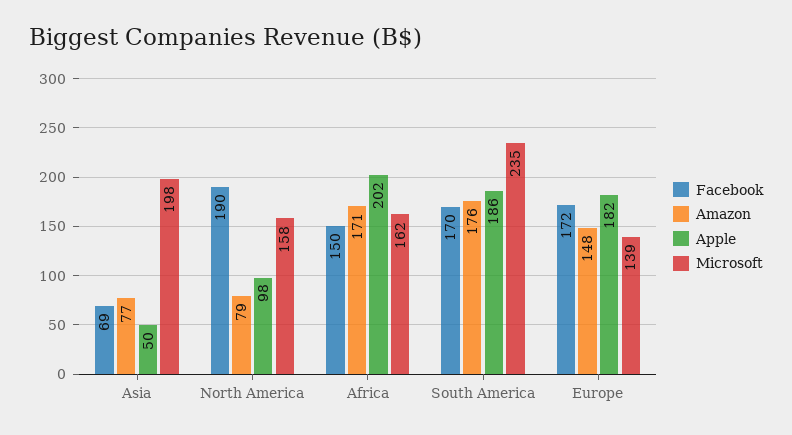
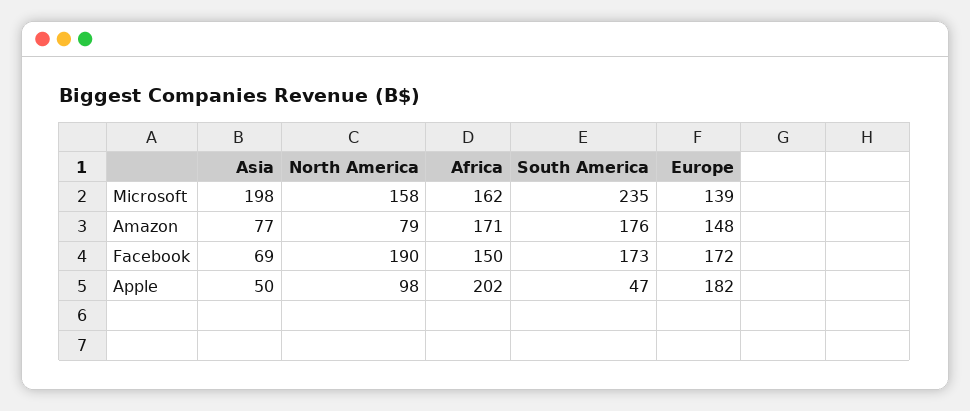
Facebook, South America: 170 -> 173
Apple, South America: 186 -> 47

